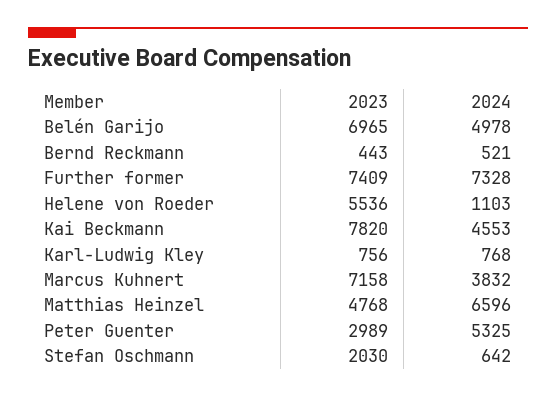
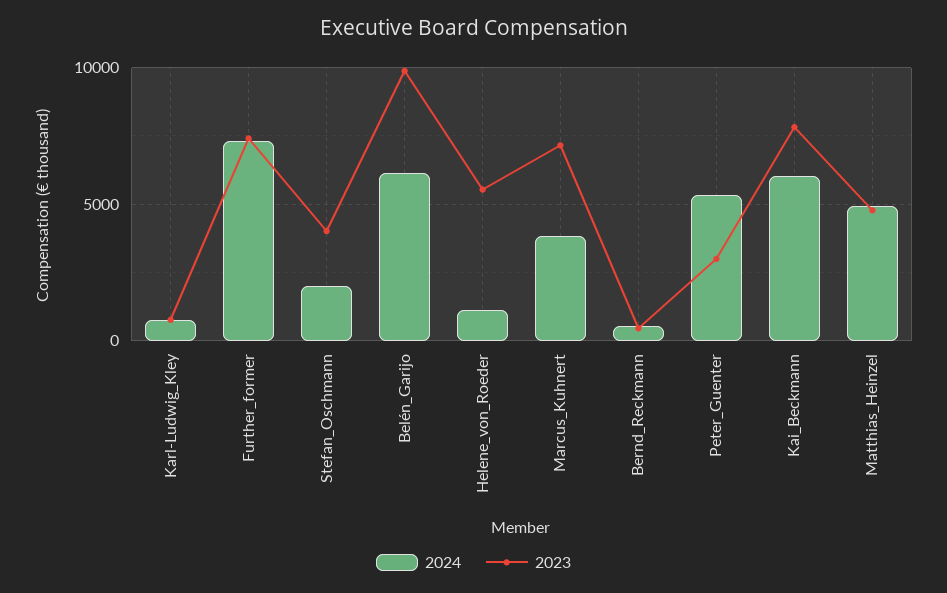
2023, Belén Garijo: 6965 -> 10000
2024, Belén Garijo: 4978 -> 6000
2024, Kai Beckmann: 4553 -> 6000
2024, Matthias Heinzel: 6596 -> 5000
2023, Stefan Oschmann: 2030 -> 4000
2024, Stefan Oschmann: 642 -> 2000

